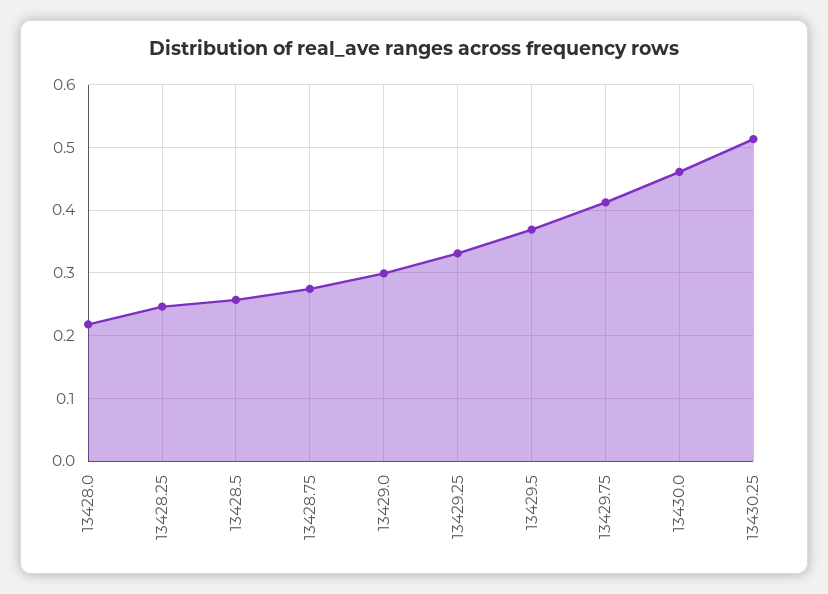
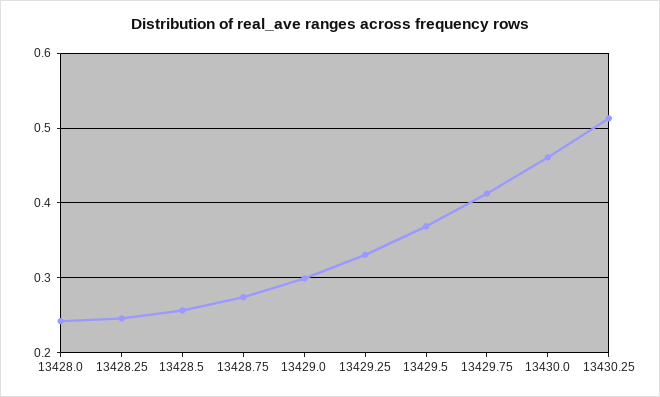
13428.0: 0.22 -> 0.24

